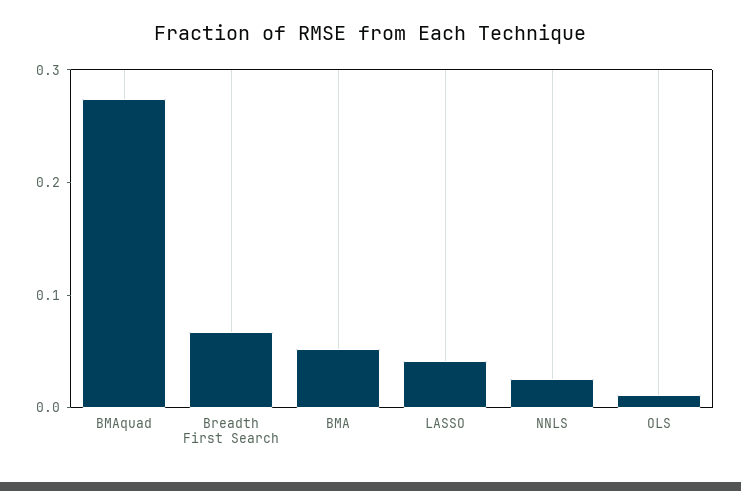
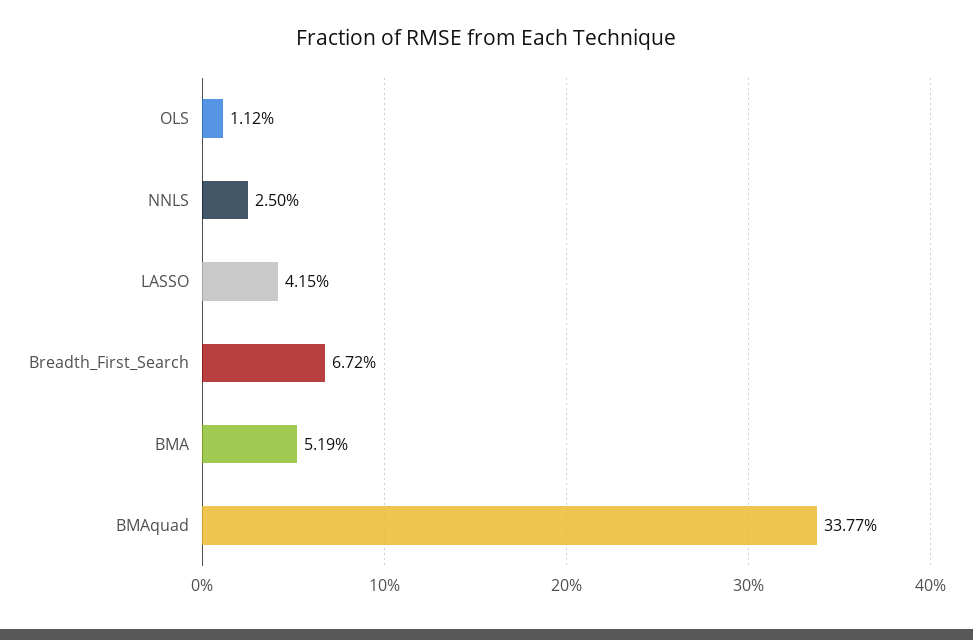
BMAquad: 0.28 -> 0.3377

